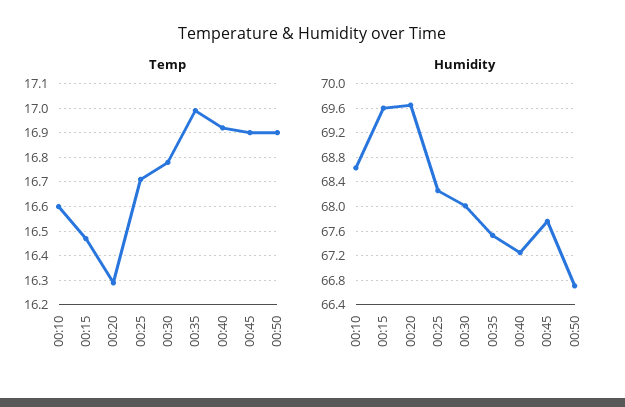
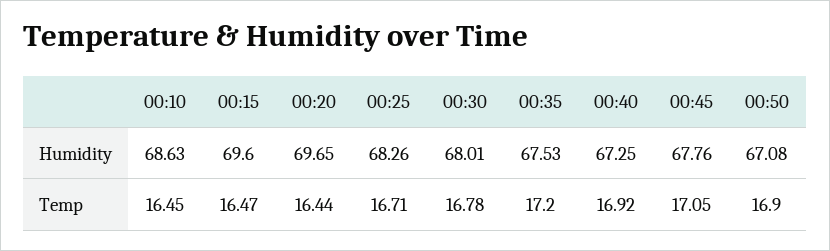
Temp, 00:10: 16.6 -> 16.45
Temp, 00:20: 16.3 -> 16.44
Temp, 00:35: 17 -> 17.2
Temp, 00:45: 16.9 -> 17.05
Humidity, 00:50: 66.7 -> 67.08

